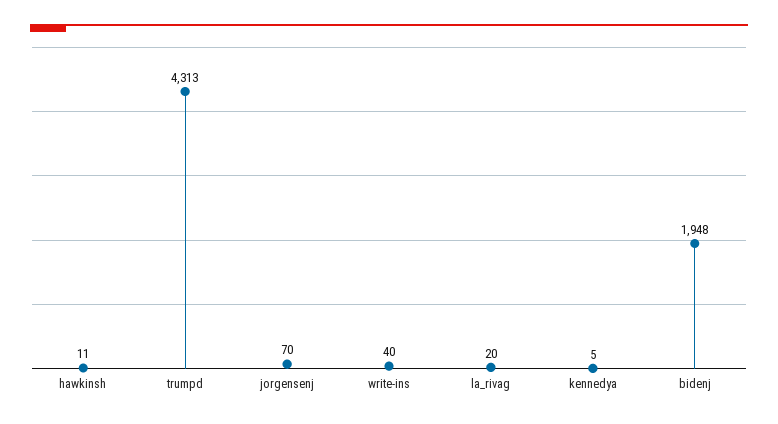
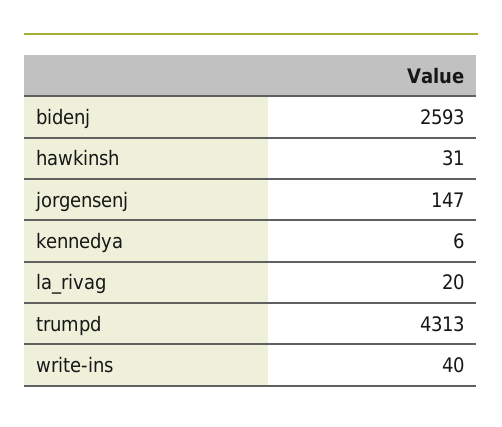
hawkinsh: 11 -> 31
jorgensenj: 70 -> 147
kennedya: 5 -> 6
bidenj: 1948 -> 2593

